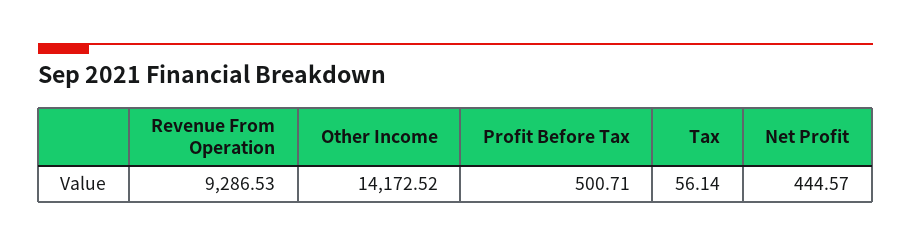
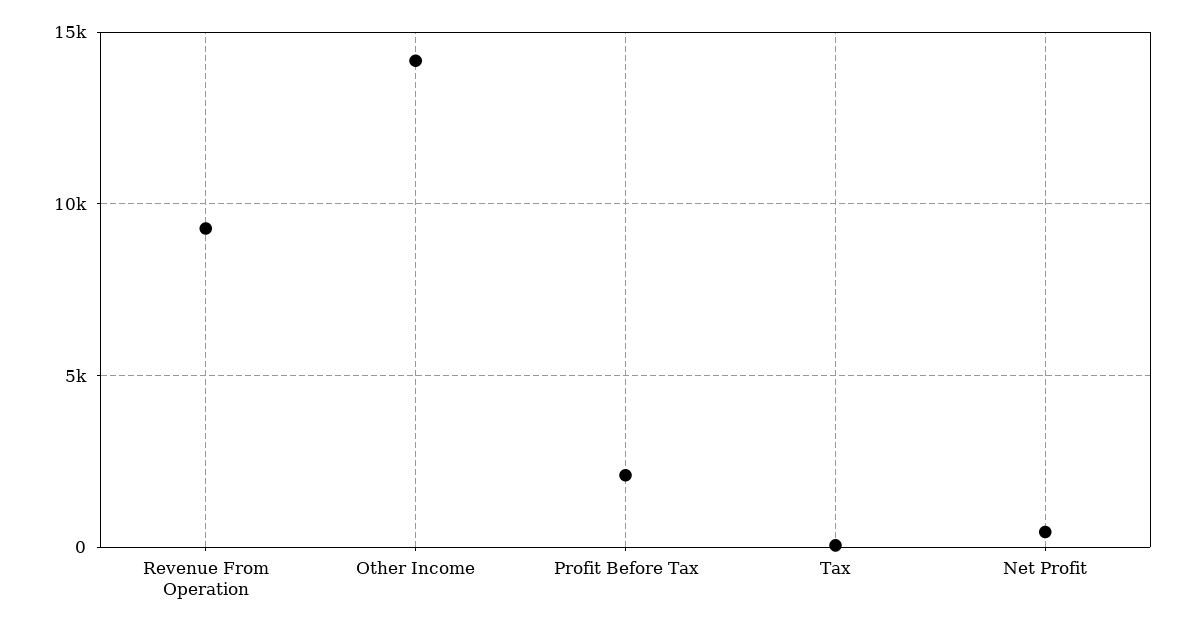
Profit Before Tax: 500.71 -> 2000

